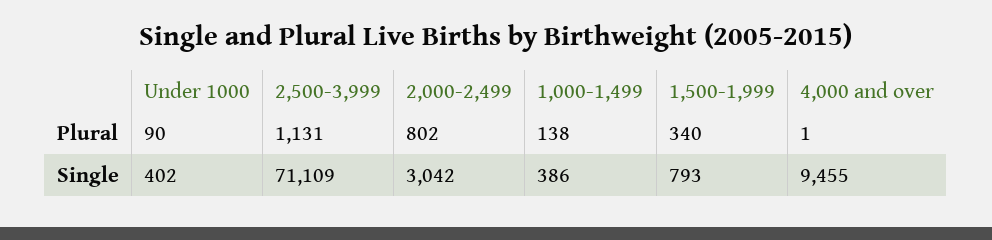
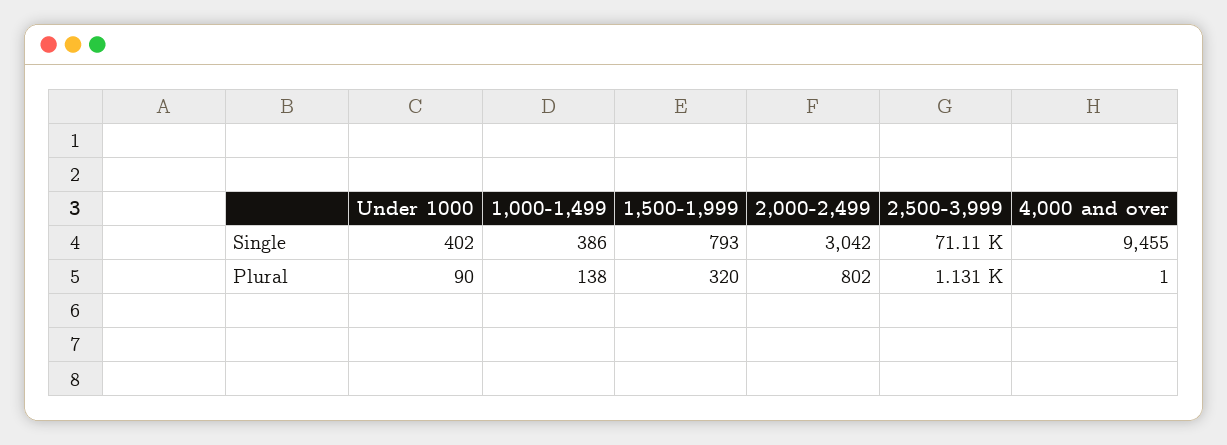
1,500-1,999, Plural: 340 -> 320

